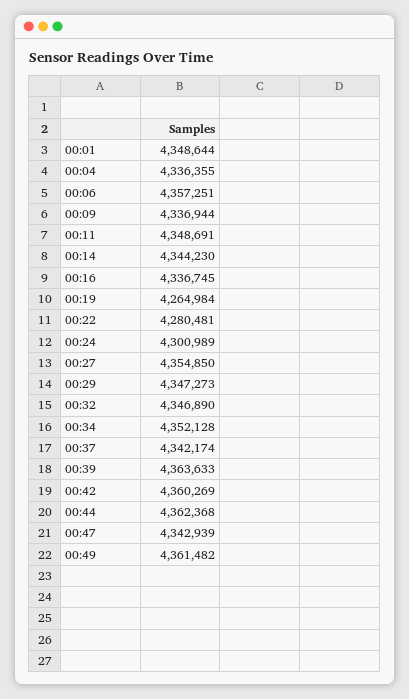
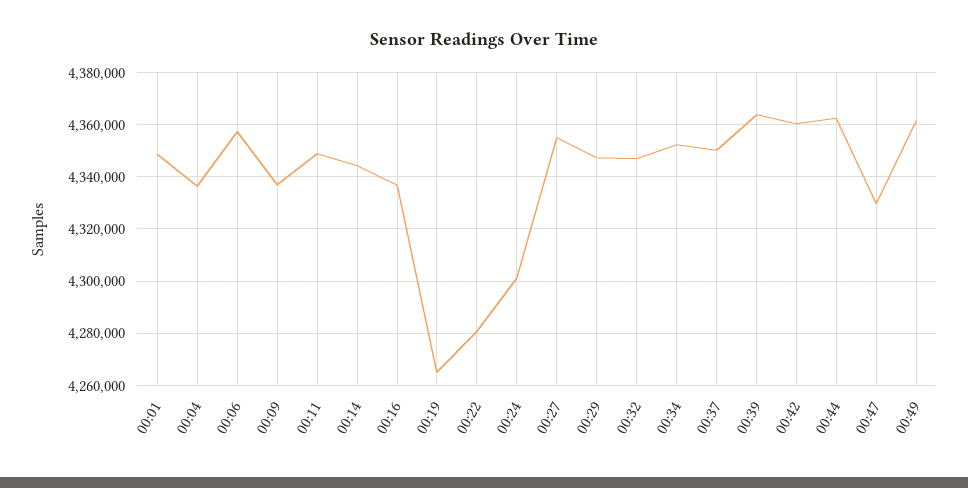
00:37: 4342174 -> 4350000
00:47: 4342939 -> 4330000

